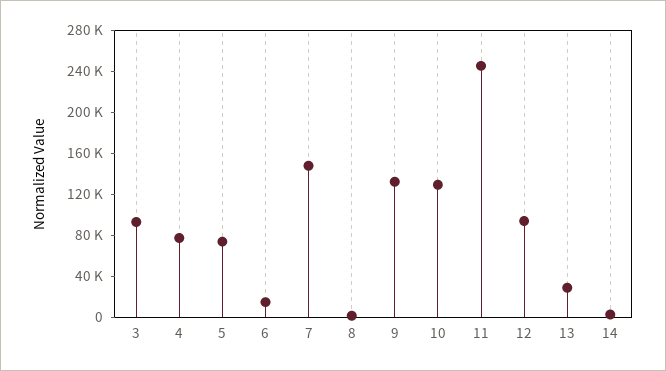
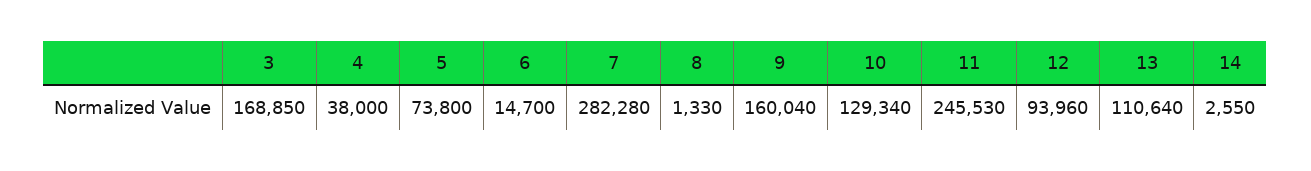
3: 90000 -> 168850
4: 80000 -> 38000
7: 150000 -> 282280
9: 130000 -> 160040
13: 30000 -> 110640

